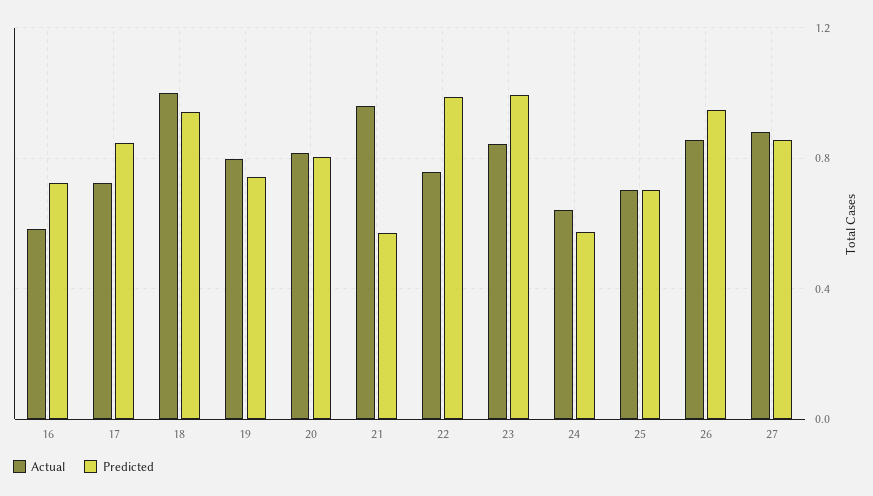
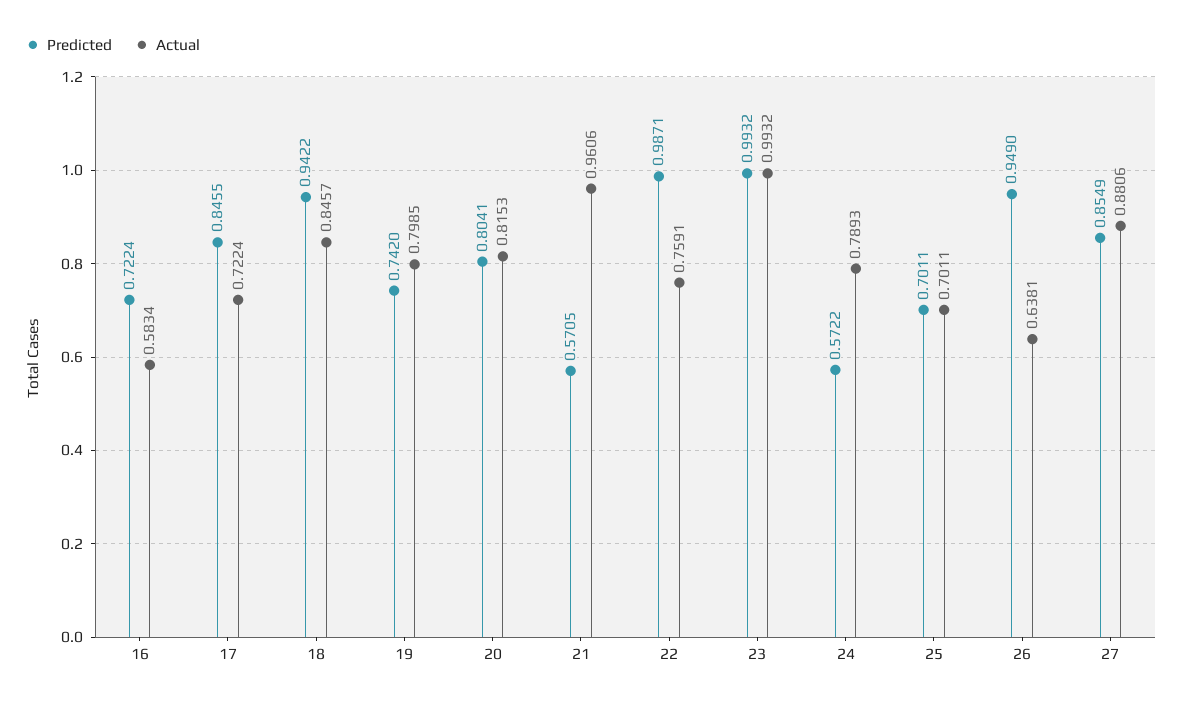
Actual, 18: 1 -> 0.8457
Actual, 23: 0.85 -> 0.9932
Actual, 24: 0.65 -> 0.7893
Actual, 26: 0.85 -> 0.6381

